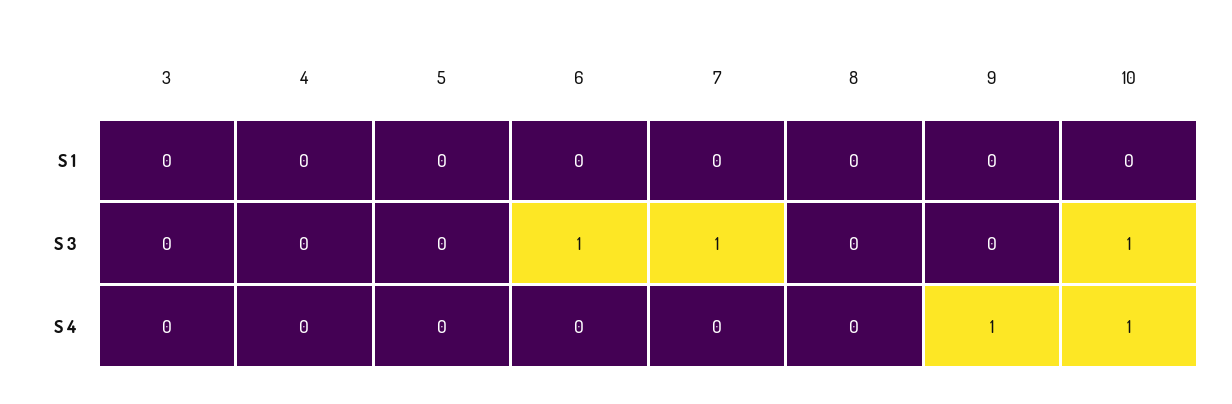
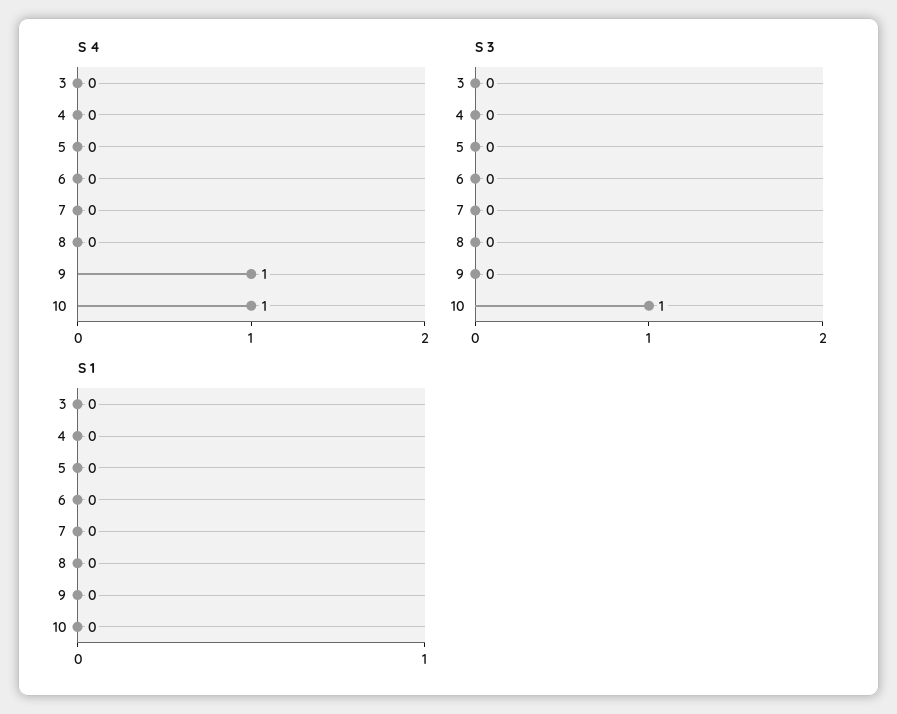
S 3, 6: 1 -> 0
S 3, 7: 1 -> 0

